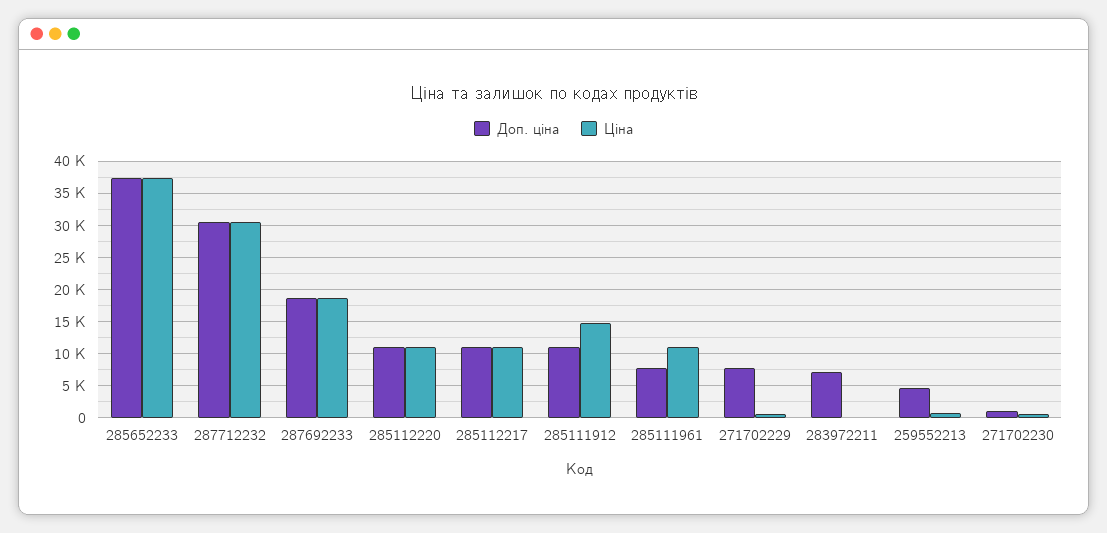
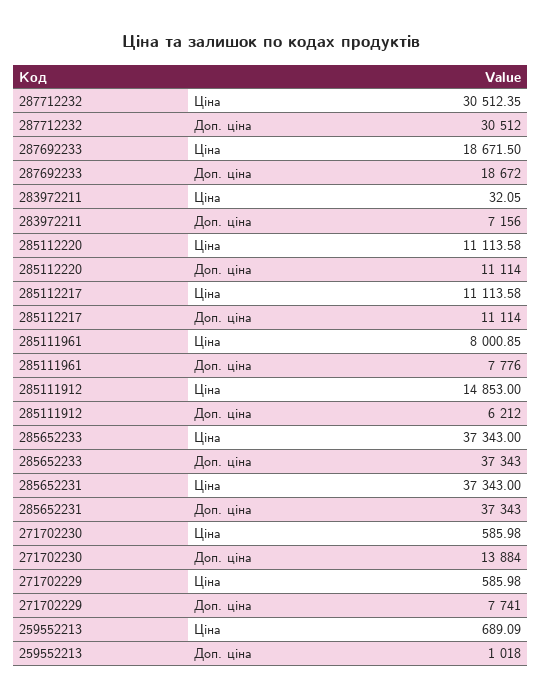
Доп. ціна, 285111912: 11000 -> 6212
Ціна, 285111961: 11000 -> 8000.85
Доп. ціна, 259552213: 5000 -> 1018
Доп. ціна, 271702230: 1000 -> 13884
Ціна, 285652231: none -> 37343
Доп. ціна, 285652231: none -> 37343

